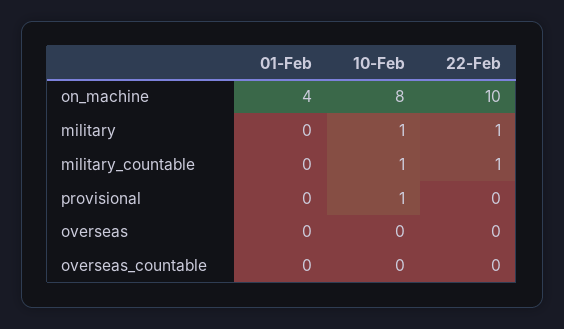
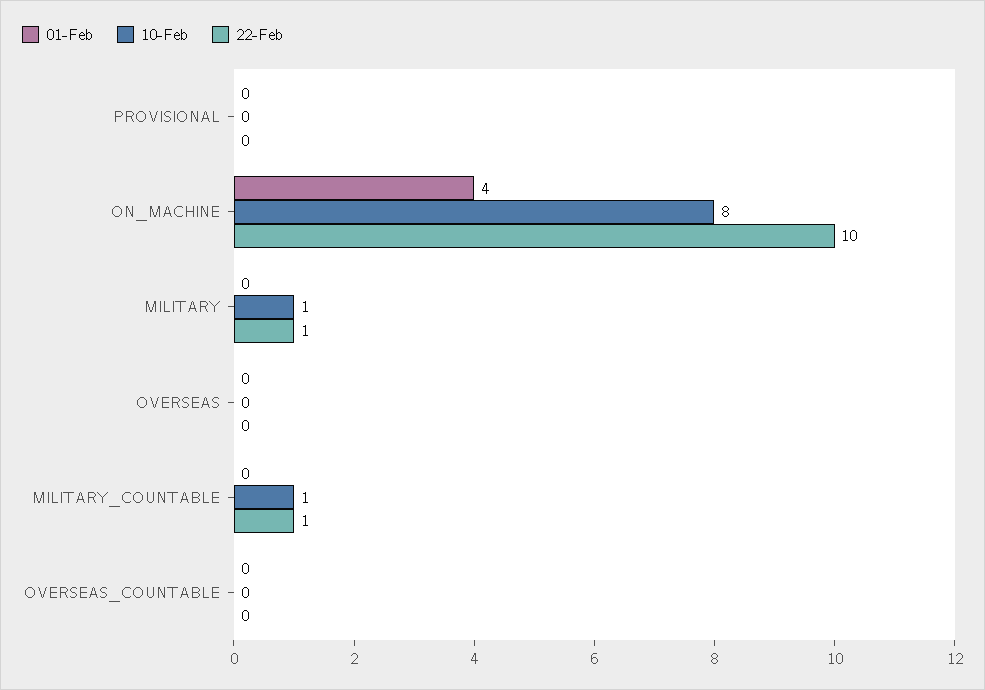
10-Feb, provisional: 1 -> 0

